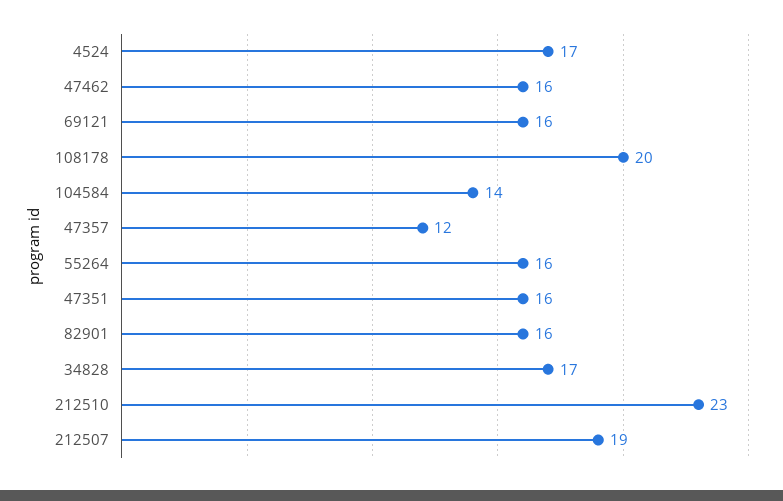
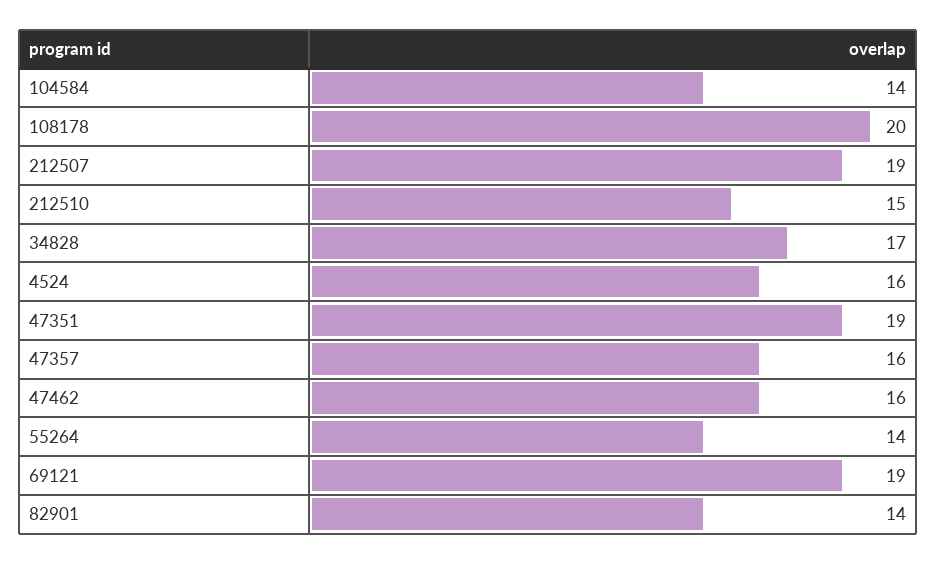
4524: 17 -> 16
69121: 16 -> 19
47357: 12 -> 16
55264: 16 -> 14
47351: 16 -> 19
82901: 16 -> 14
212510: 23 -> 15

